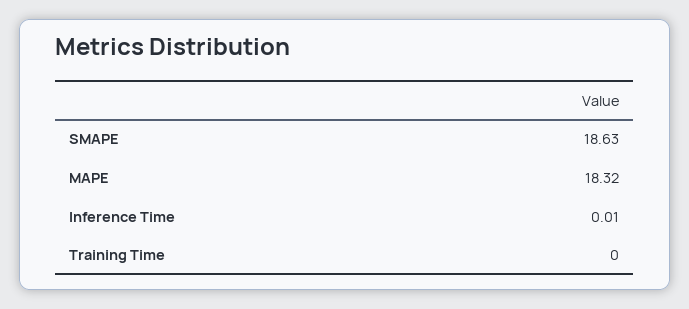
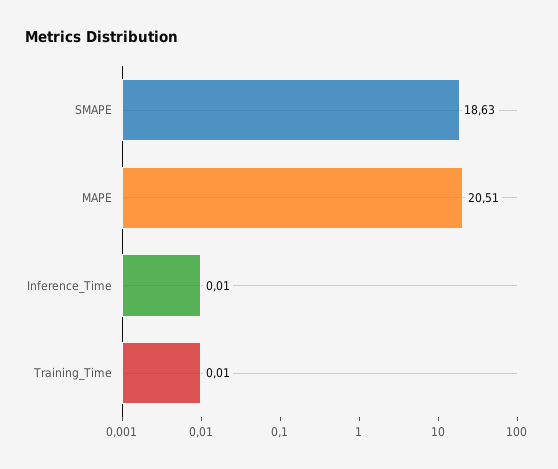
MAPE: 18.32 -> 20.51
Training Time: 0 -> 0.01

